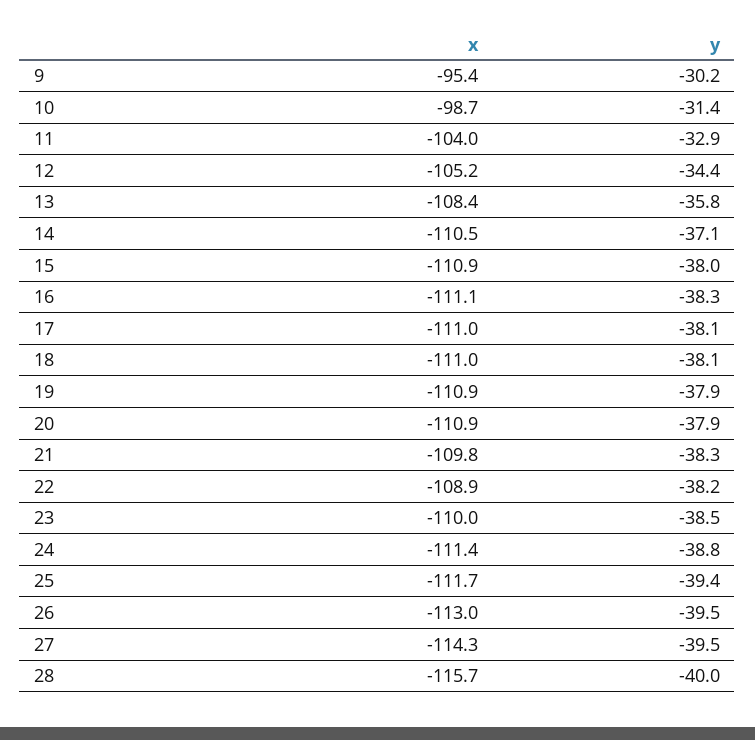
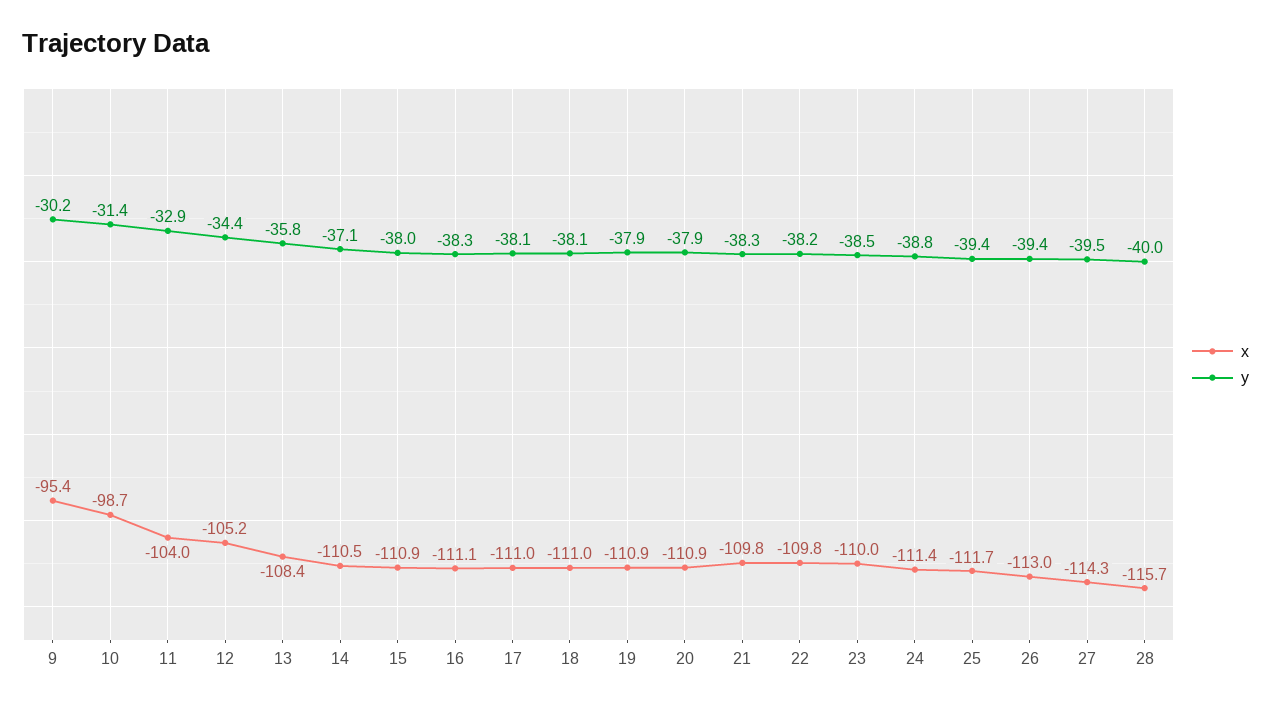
x, 22: -108.9 -> -109.8
y, 26: -39.5 -> -39.4

